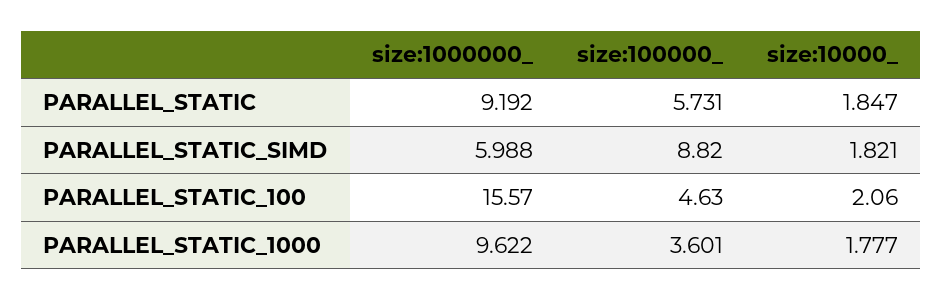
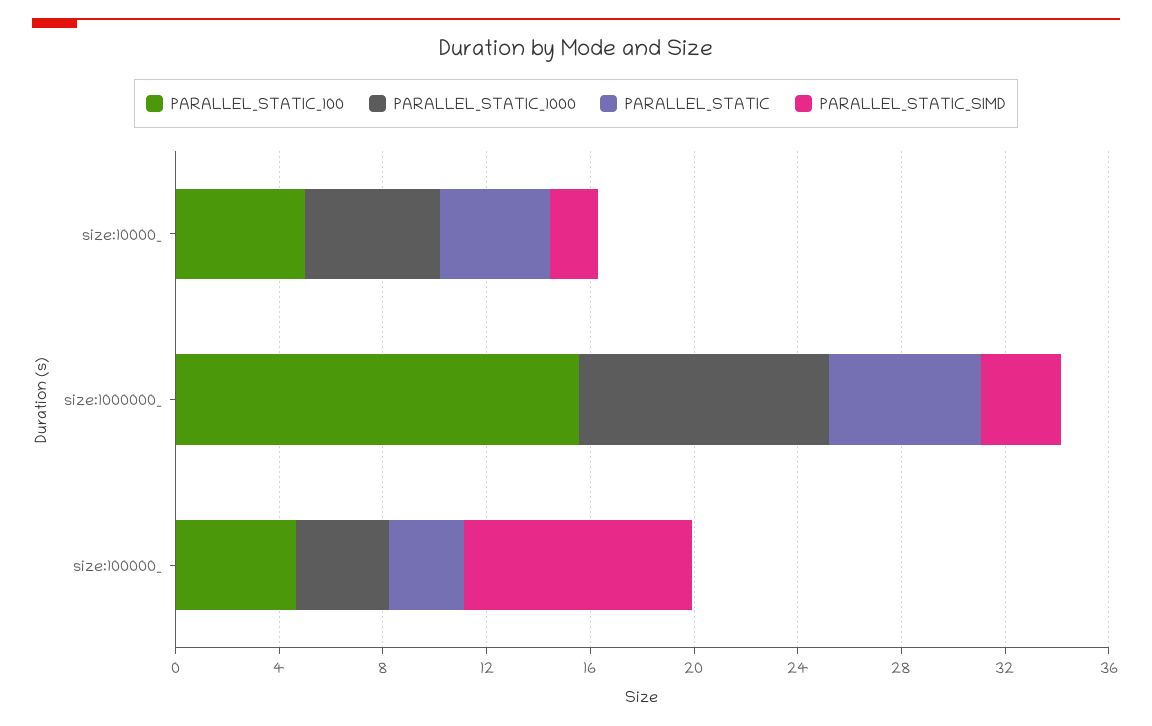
PARALLEL_STATIC, size:1000000_: 9.192 -> 6
PARALLEL_STATIC, size:100000_: 5.731 -> 3
PARALLEL_STATIC, size:10000_: 1.847 -> 4
PARALLEL_STATIC_SIMD, size:1000000_: 5.988 -> 3
PARALLEL_STATIC_100, size:10000_: 2.06 -> 5
PARALLEL_STATIC_1000, size:10000_: 1.777 -> 5

